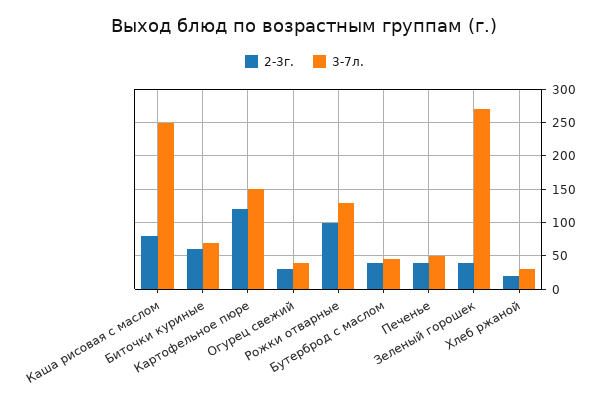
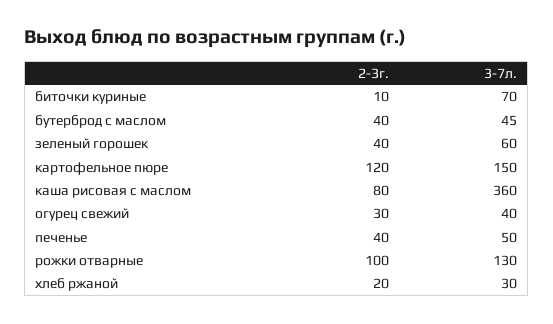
3-7л., Каша рисовая с маслом: 250 -> 360
2-3г., Биточки куриные: 60 -> 10
3-7л., Зеленый горошек: 270 -> 60

